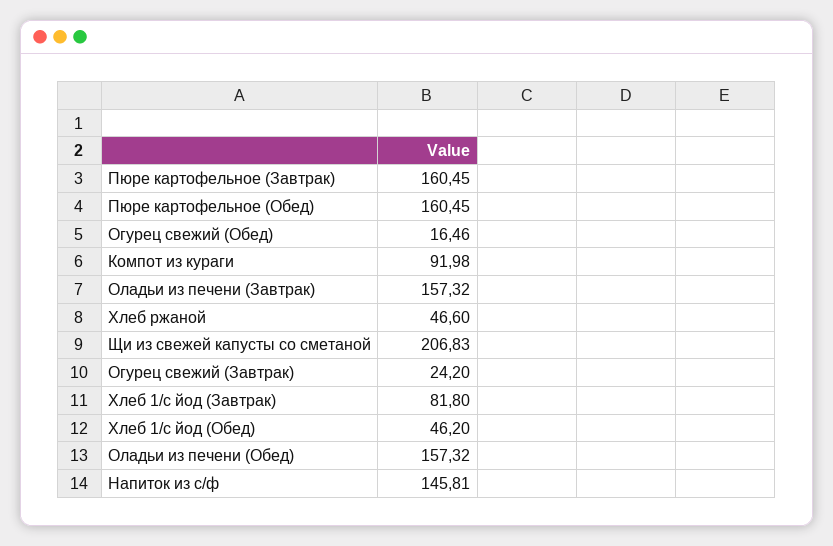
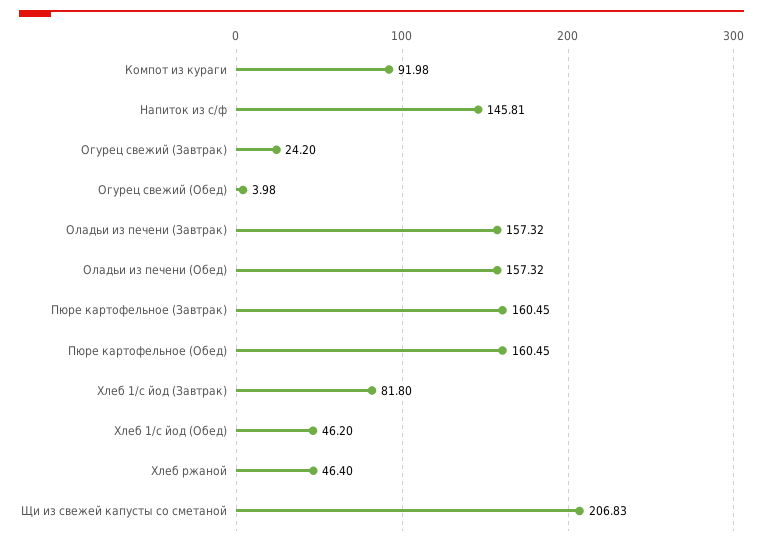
Огурец свежий (Обед): 16.46 -> 3.98
Хлеб ржаной: 46.6 -> 46.4

